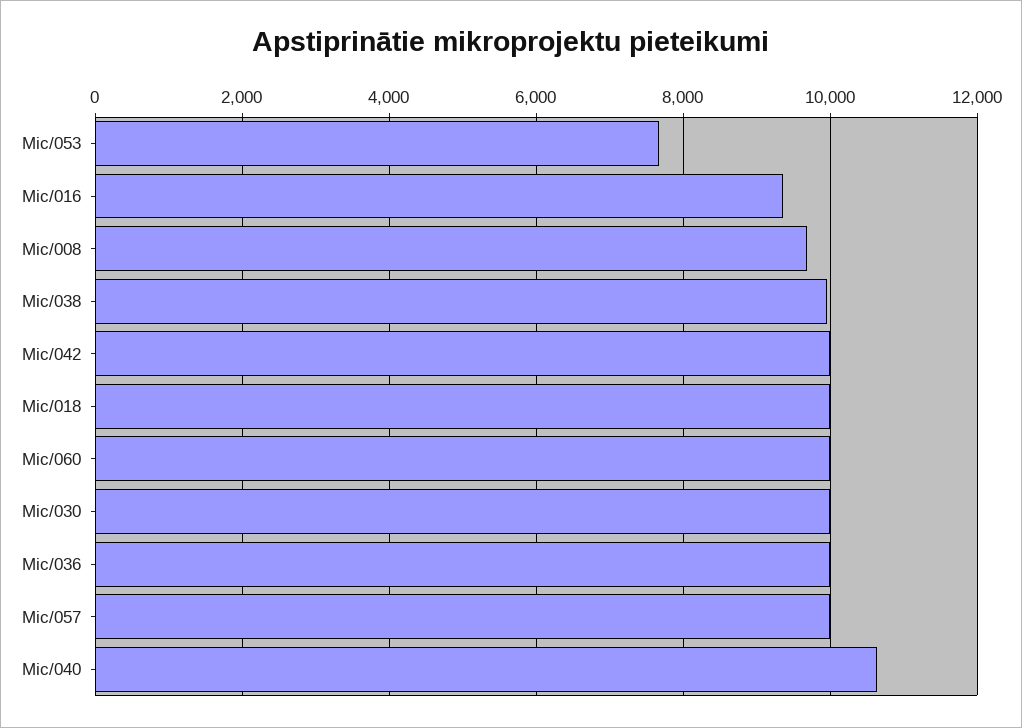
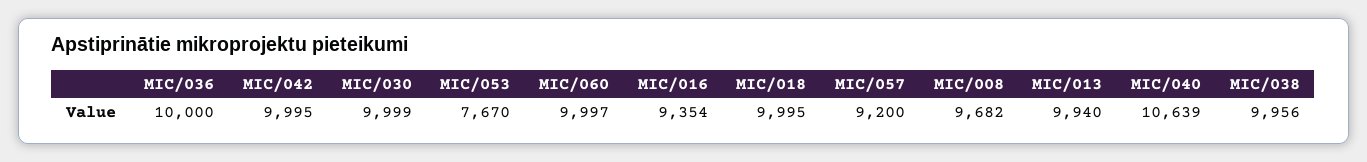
Mic/057: 10000 -> 9200
MIC/013: none -> 9940

